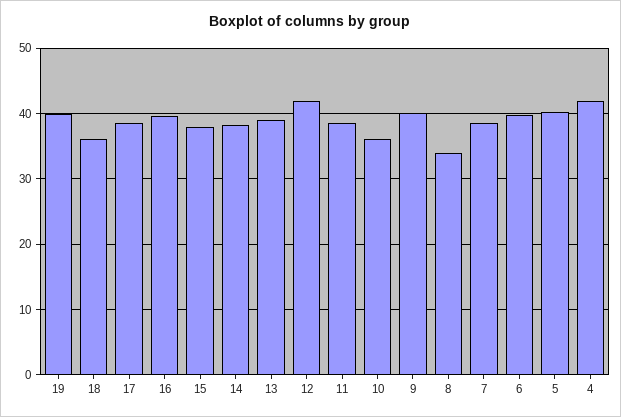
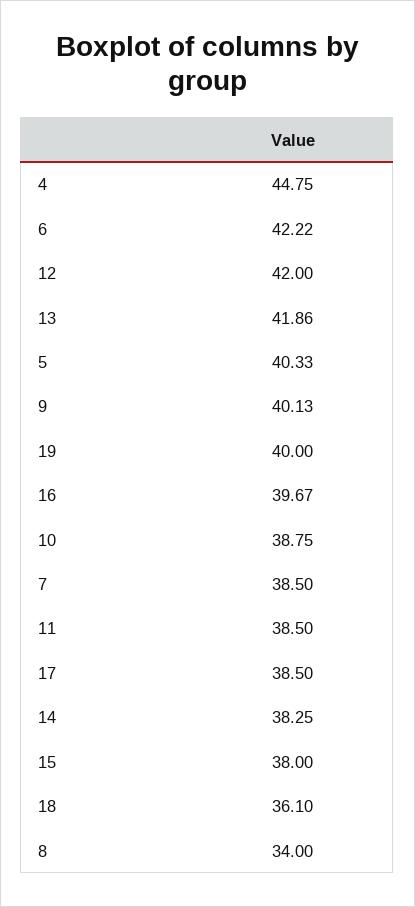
13: 39 -> 41.86
10: 36 -> 38.75
6: 40 -> 42.22
4: 42 -> 44.75

